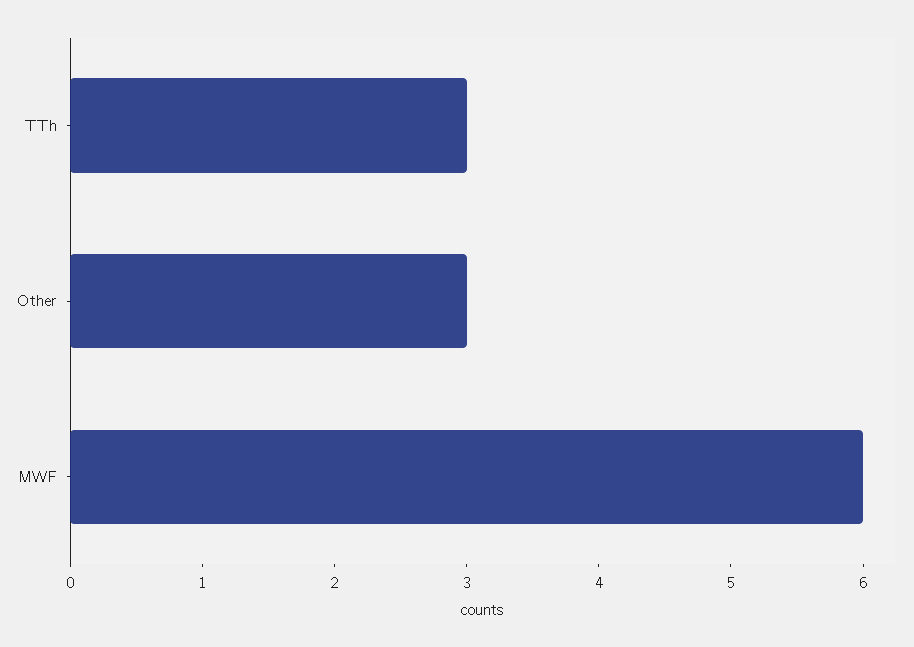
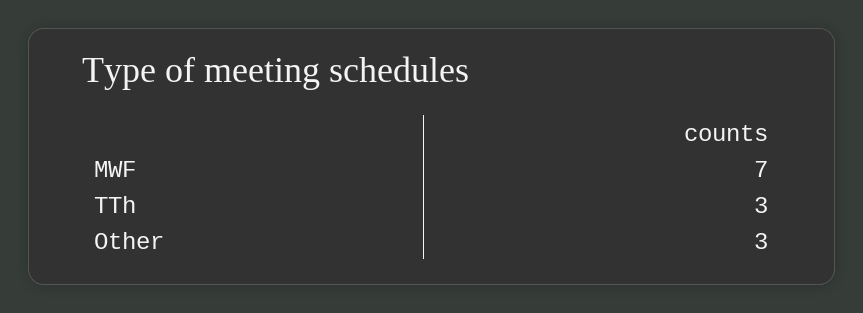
MWF: 6 -> 7

